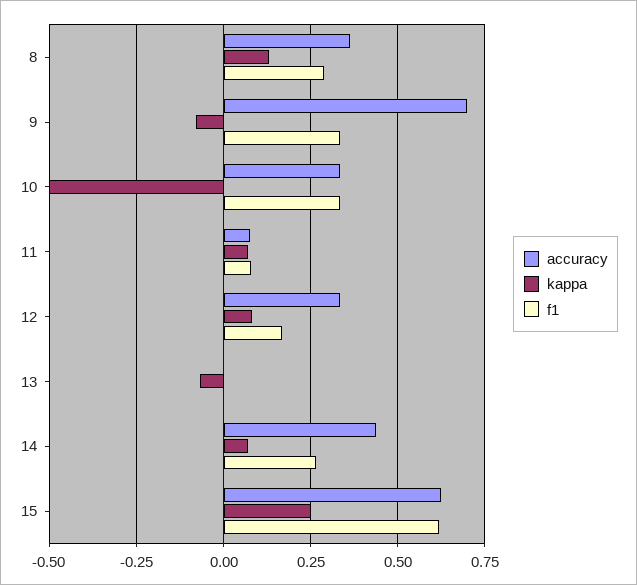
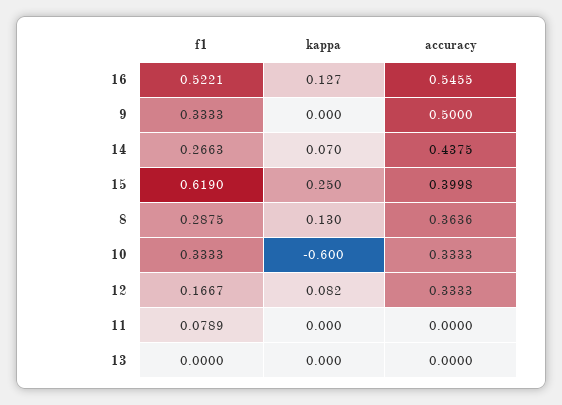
accuracy, 9: 0.7 -> 0.5
kappa, 9: -0.075 -> 0
kappa, 10: -0.5 -> -0.6
accuracy, 11: 0.075 -> 0
kappa, 11: 0.075 -> 0
kappa, 13: -0.075 -> 0
accuracy, 15: 0.625 -> 0.3998
f1, 16: none -> 0.5221
kappa, 16: none -> 0.127
accuracy, 16: none -> 0.5455

